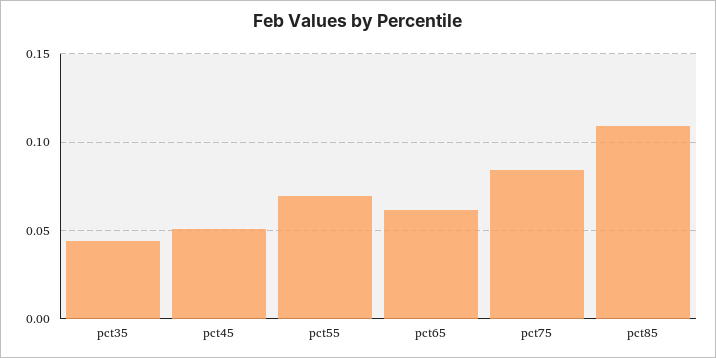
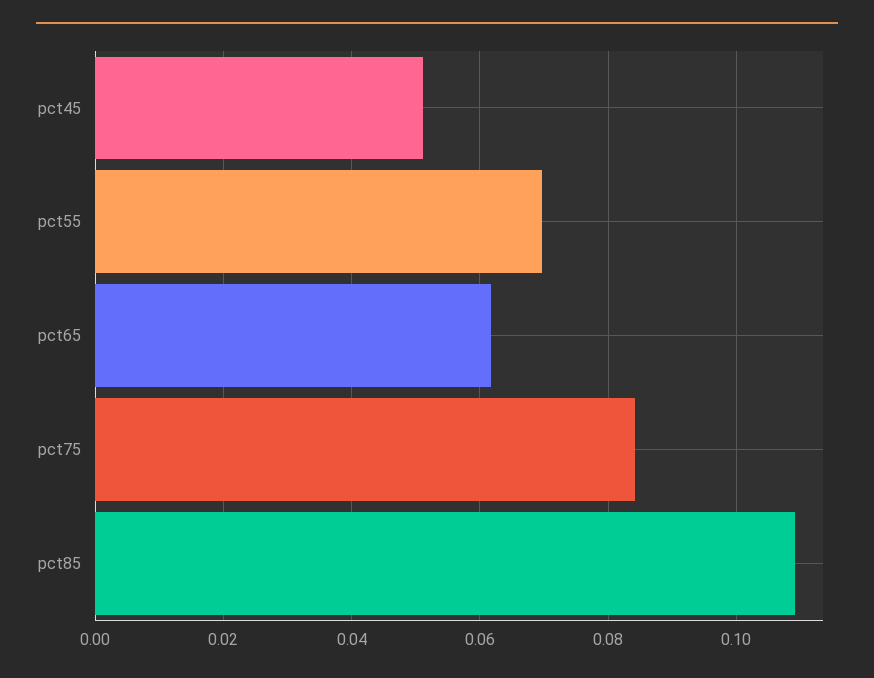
pct35: 0.045 -> none

